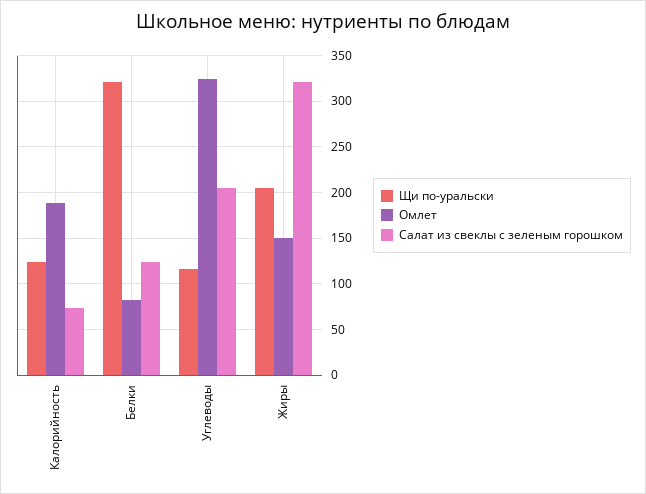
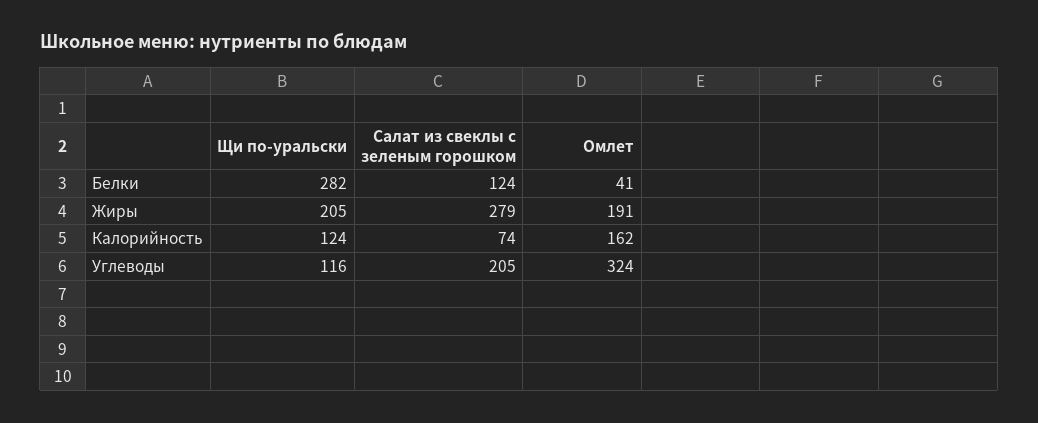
Омлет, Калорийность: 190 -> 162
Щи по-уральски, Белки: 320 -> 282
Омлет, Белки: 80 -> 41
Омлет, Жиры: 150 -> 191
Салат из свеклы с зеленым горошком, Жиры: 320 -> 279

